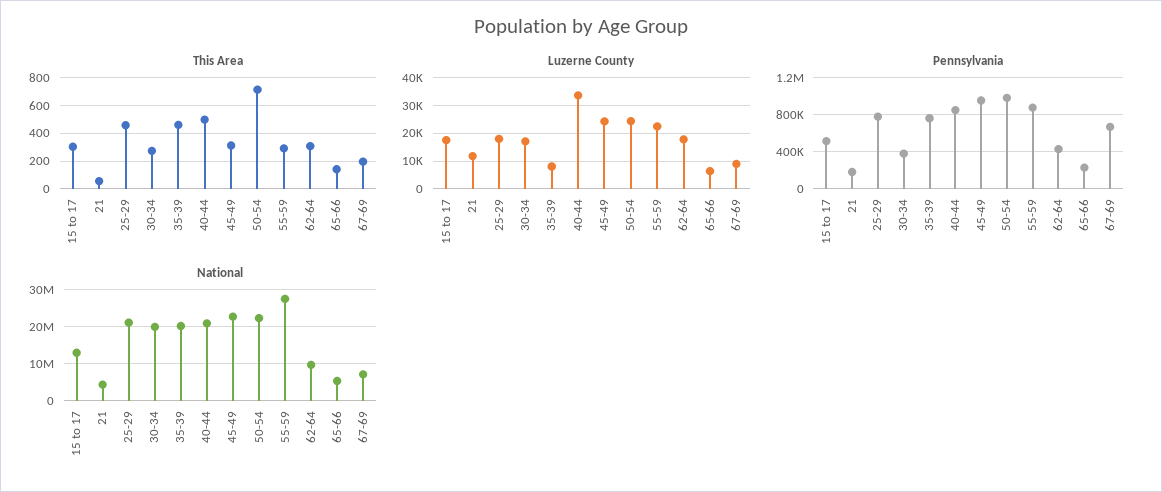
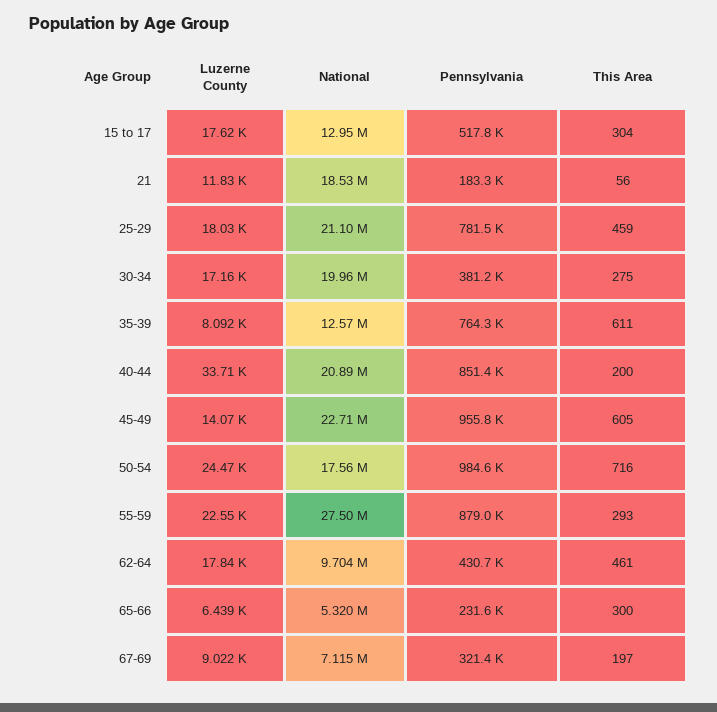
This Area, 35-39: 450 -> 611
This Area, 40-44: 500 -> 200
This Area, 45-49: 300 -> 605
This Area, 62-64: 300 -> 461
This Area, 65-66: 150 -> 300
Luzerne County, 45-49: 25000 -> 14070
Pennsylvania, 67-69: 700000 -> 321400
National, 21: 4000000 -> 18530000
National, 35-39: 20000000 -> 12570000
National, 50-54: 22000000 -> 17560000

